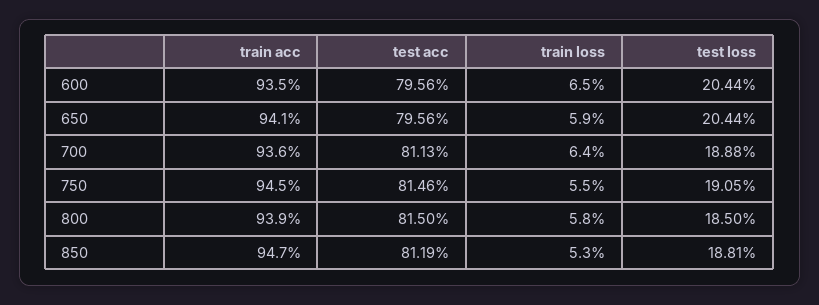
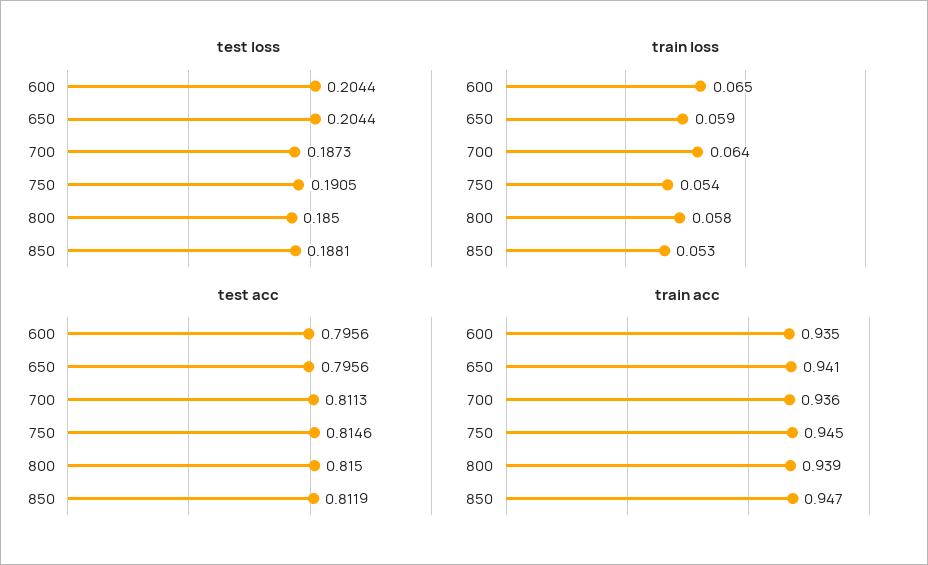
test loss, 700: 0.1888 -> 0.1873
train loss, 750: 0.055 -> 0.054

